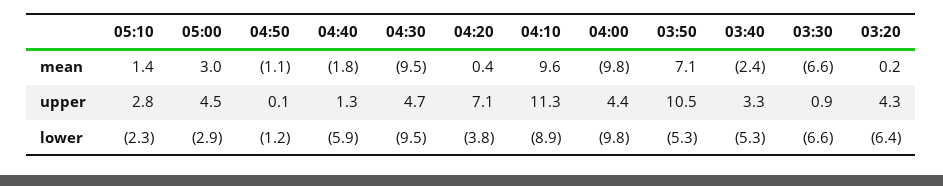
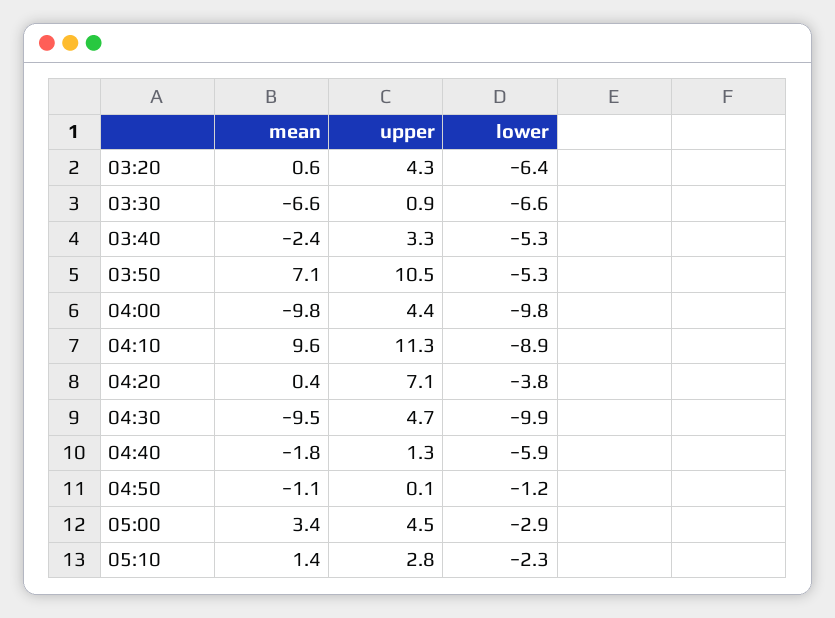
05:00, mean: 3 -> 3.4
03:20, mean: 0.2 -> 0.6
04:30, lower: -9.5 -> -9.9

